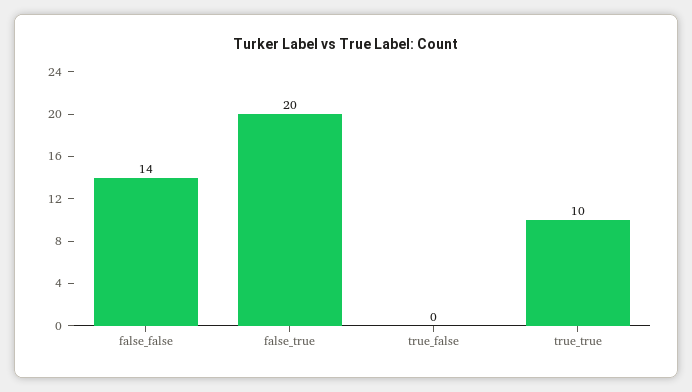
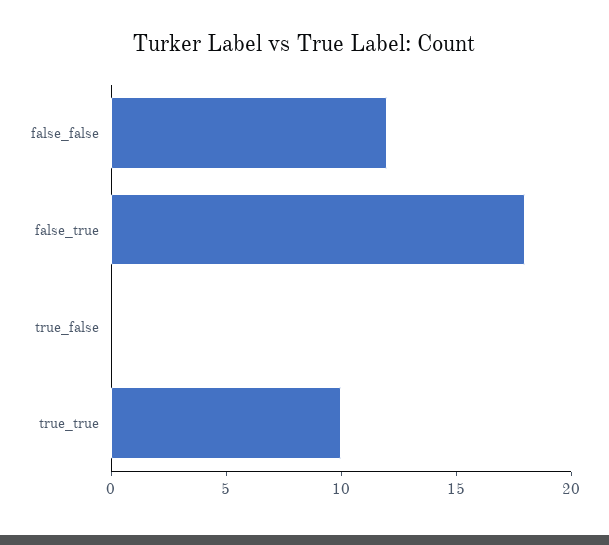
false_false: 14 -> 12
false_true: 20 -> 18

